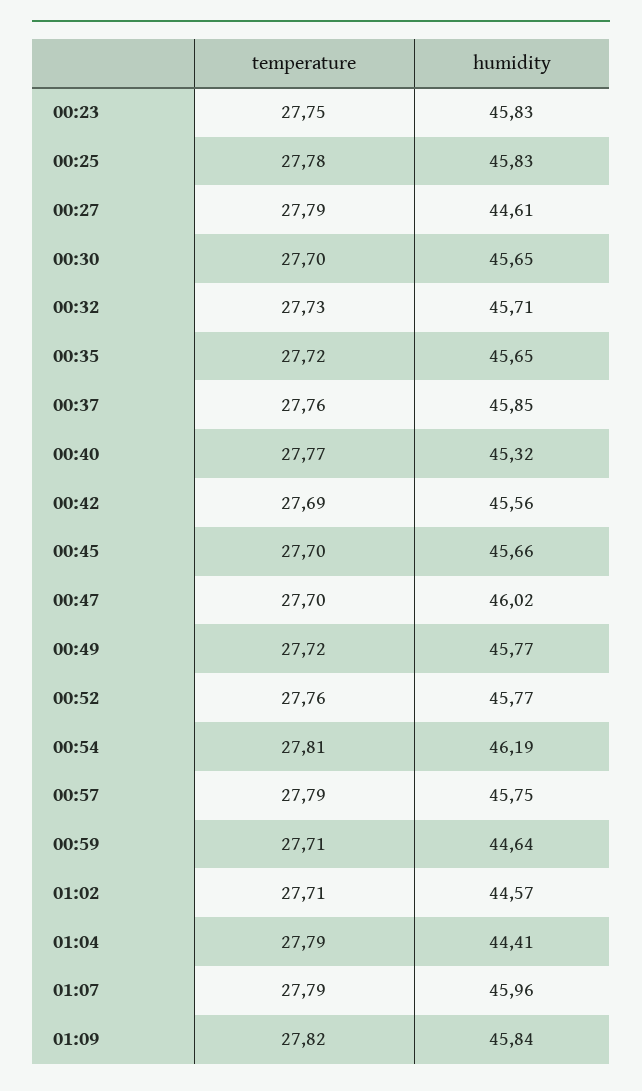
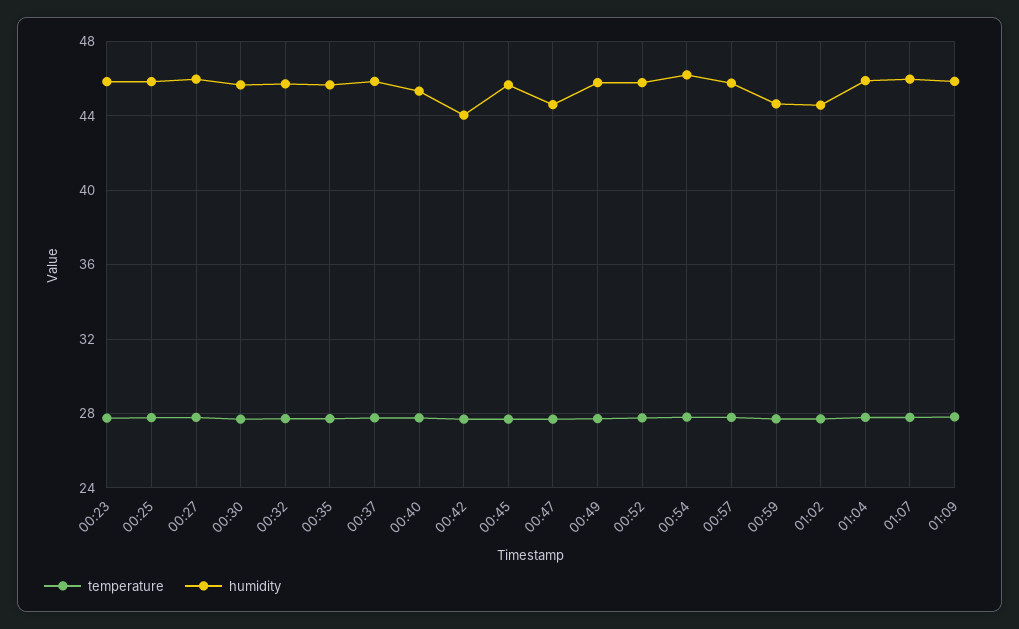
humidity, 00:27: 44.61 -> 46
humidity, 00:42: 45.56 -> 44
humidity, 00:47: 46.02 -> 44.5
humidity, 01:04: 44.41 -> 46

